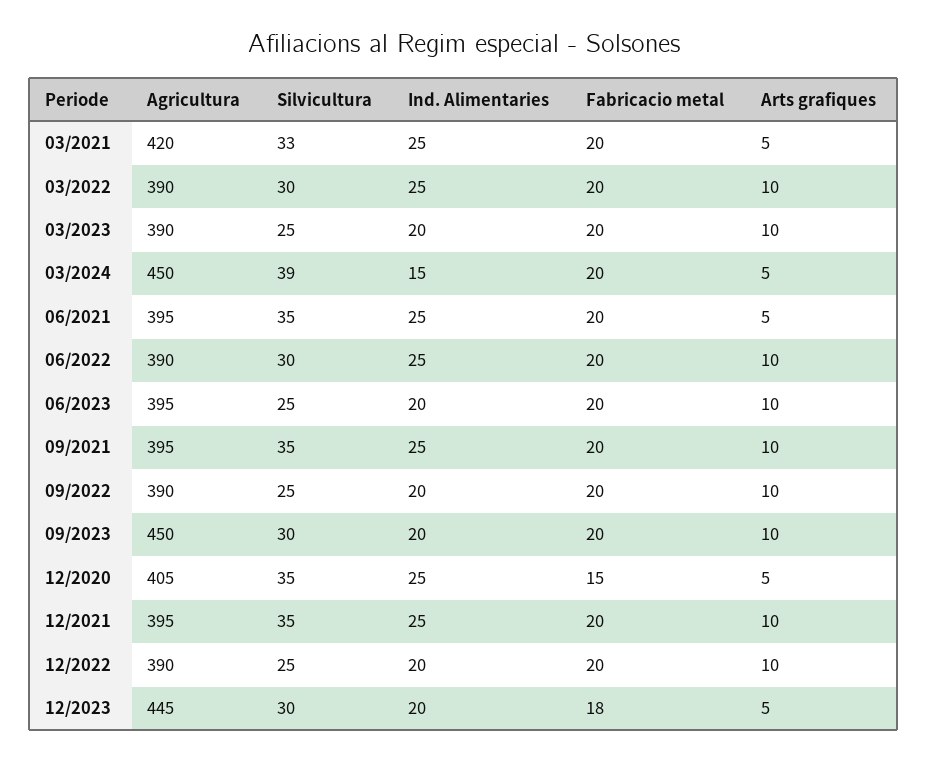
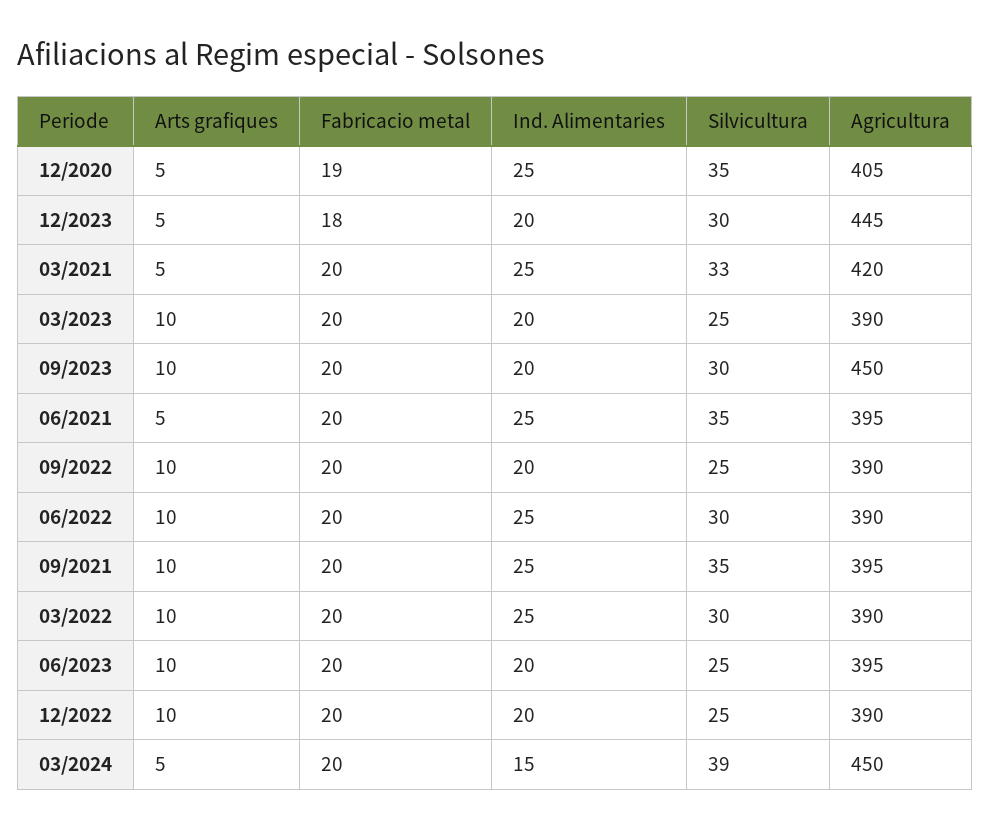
Fabricacio metal, 12/2020: 15 -> 19
Agricultura, 12/2021: 395 -> none
Silvicultura, 12/2021: 35 -> none
Ind. Alimentaries, 12/2021: 25 -> none
Fabricacio metal, 12/2021: 20 -> none
Arts grafiques, 12/2021: 10 -> none

